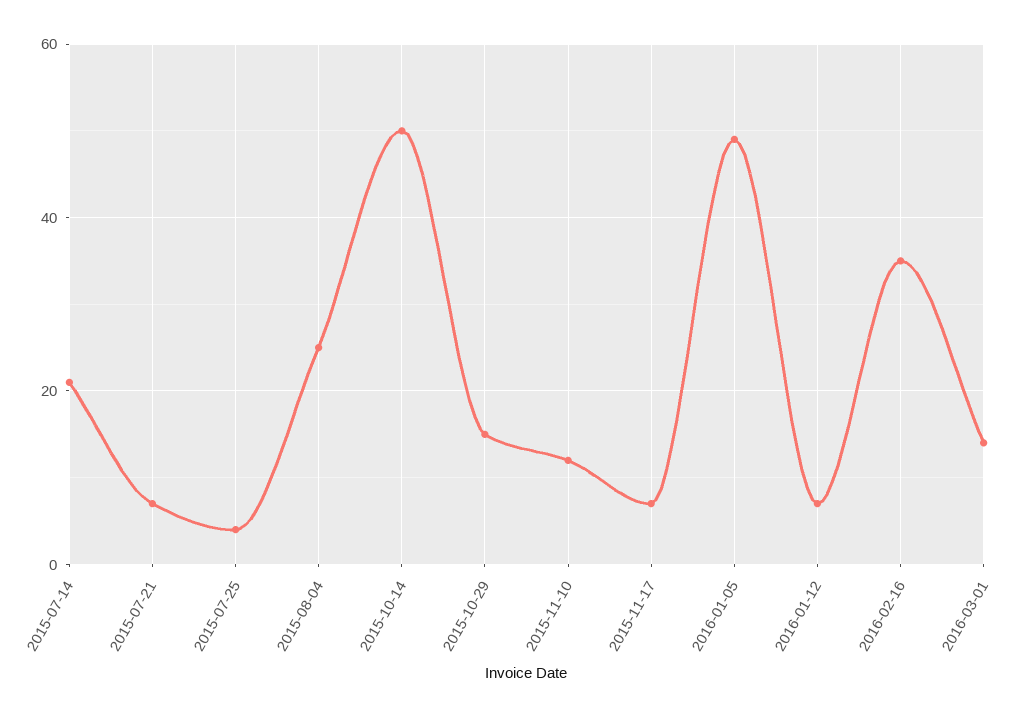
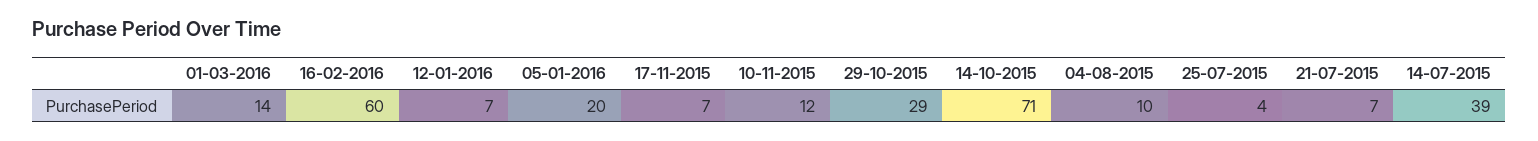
2015-07-14: 20 -> 39
2015-08-04: 25 -> 10
2015-10-14: 50 -> 71
2015-10-29: 15 -> 29
2016-01-05: 50 -> 20
2016-02-16: 35 -> 60

